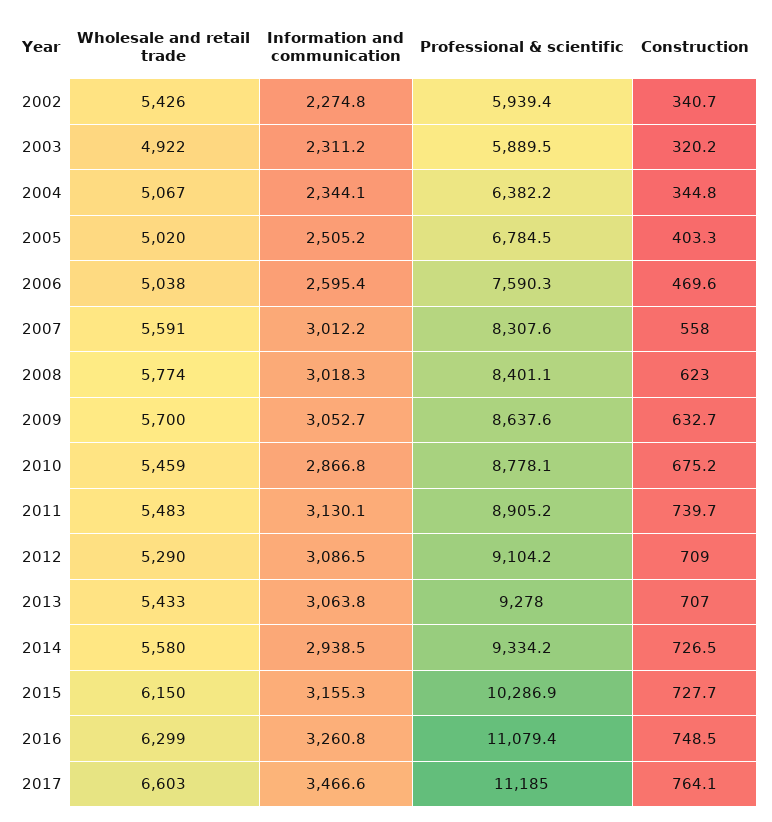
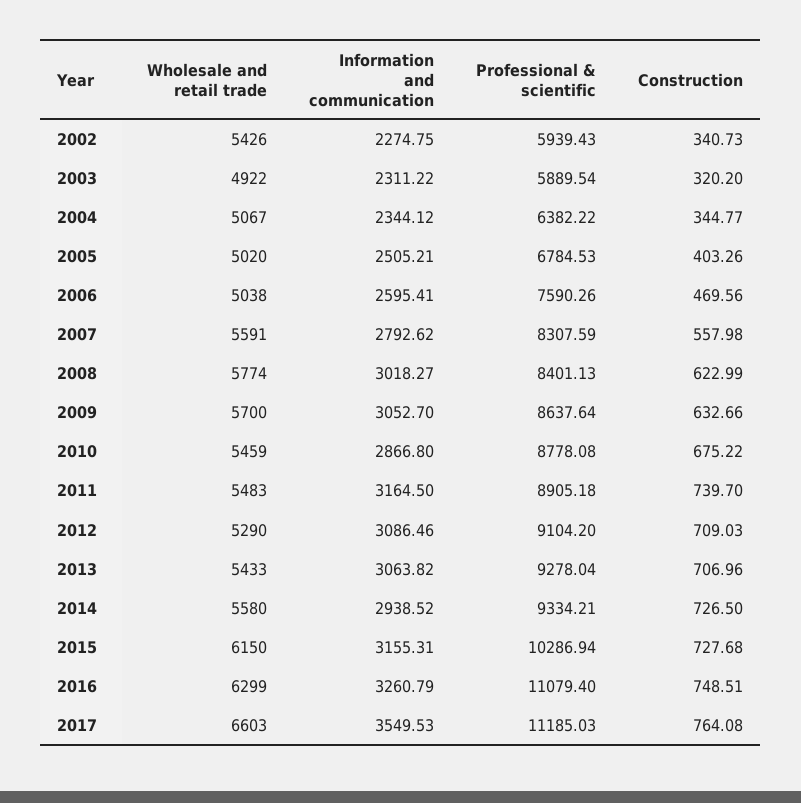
Information and communication, 2007: 3012.2 -> 2792.62
Information and communication, 2011: 3130.1 -> 3164.5
Information and communication, 2017: 3466.6 -> 3549.53

